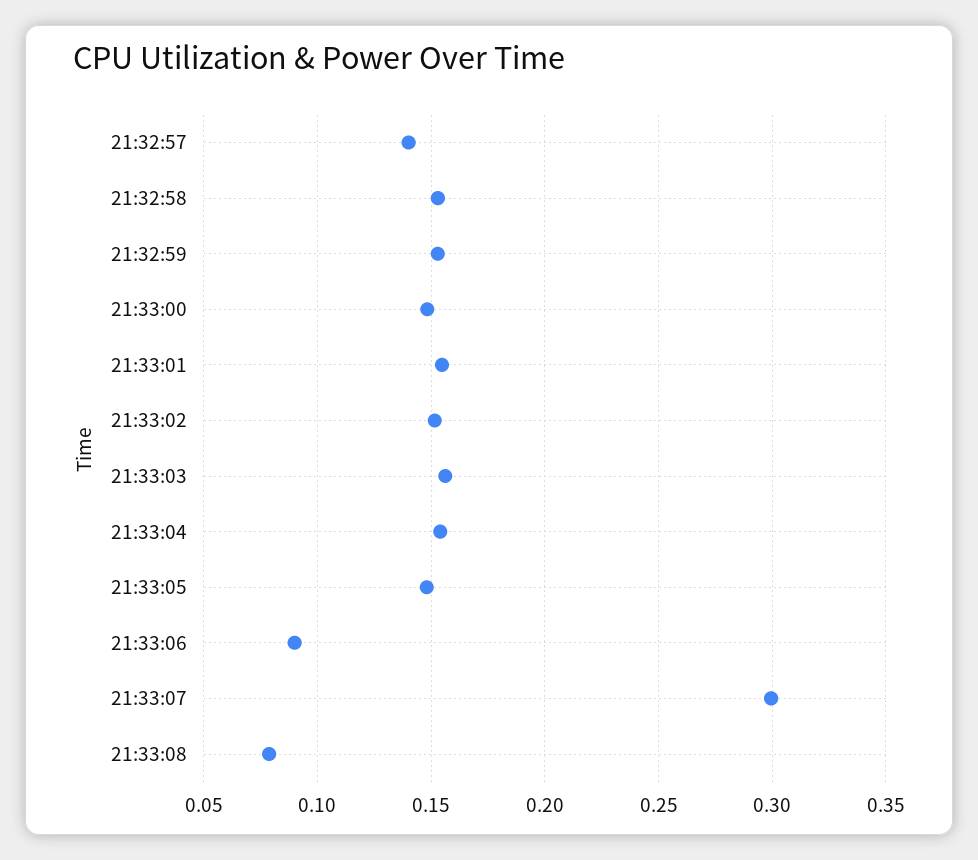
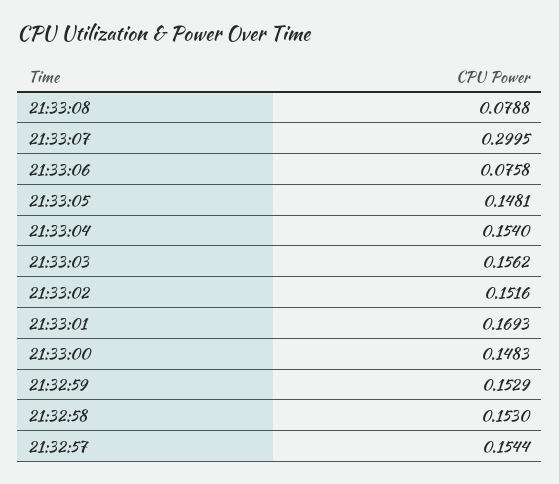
21:32:57: 0.14 -> 0.1544
21:33:01: 0.155 -> 0.1693
21:33:06: 0.09 -> 0.0758

